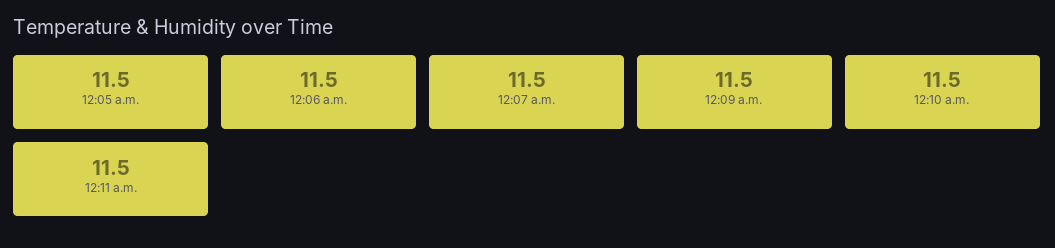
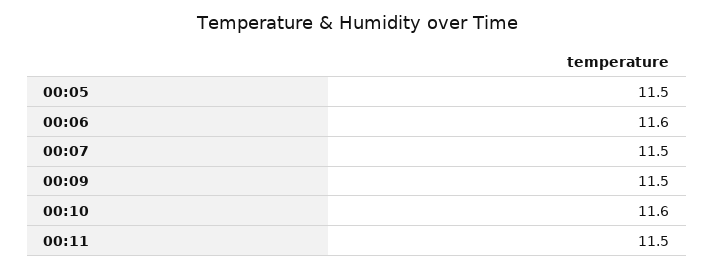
12:06 a.m.: 11.5 -> 11.6
12:10 a.m.: 11.5 -> 11.6

